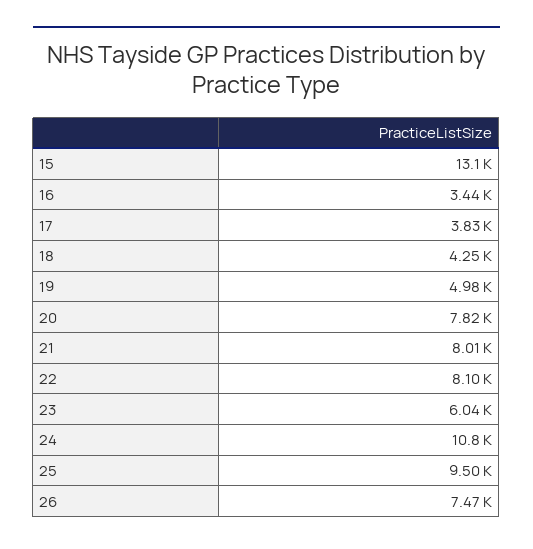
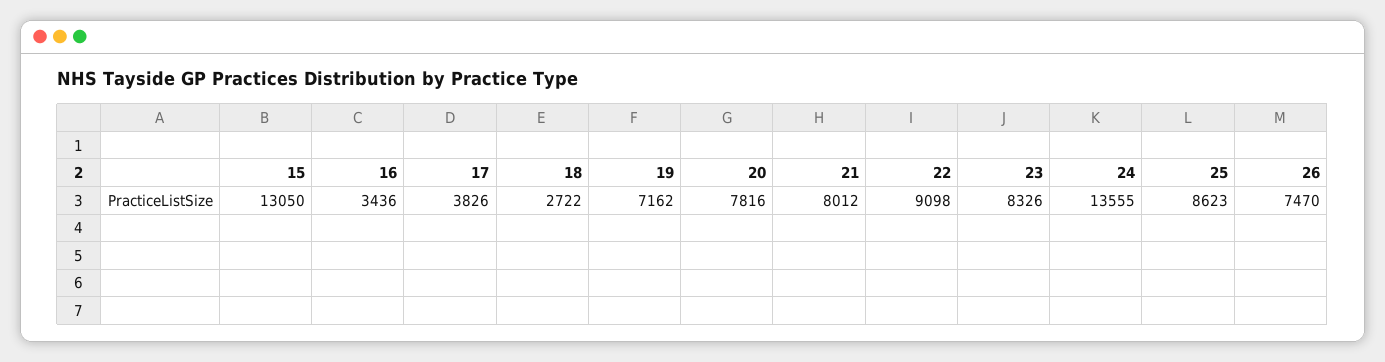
18: 4250 -> 2722
19: 4980 -> 7162
22: 8100 -> 9098
23: 6040 -> 8326
24: 10800 -> 13555
25: 9500 -> 8623

